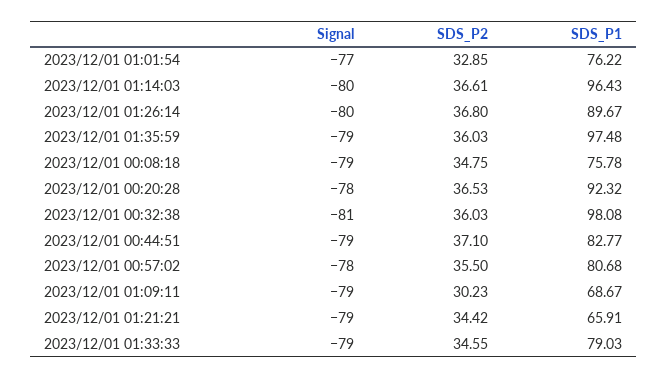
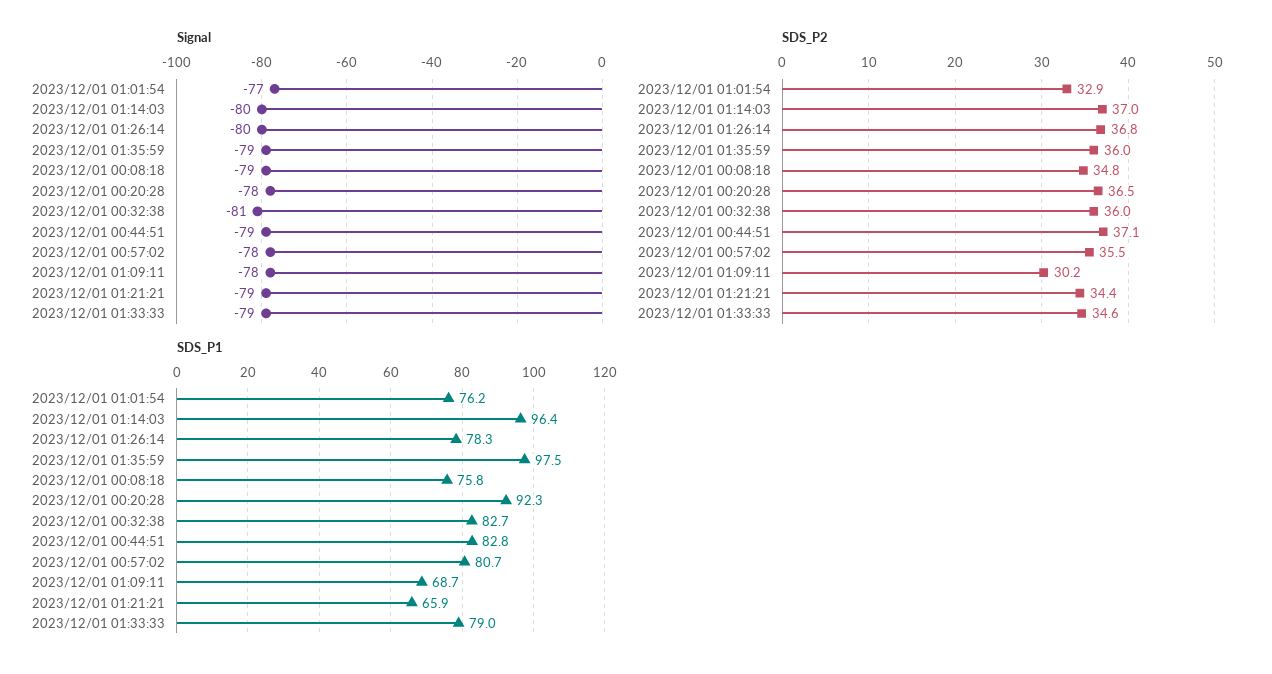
SDS_P2, 2023/12/01 01:14:03: 36.61 -> 37
SDS_P1, 2023/12/01 01:26:14: 89.67 -> 78.3
SDS_P1, 2023/12/01 00:32:38: 98.08 -> 82.7
Signal, 2023/12/01 01:09:11: -79 -> -78

